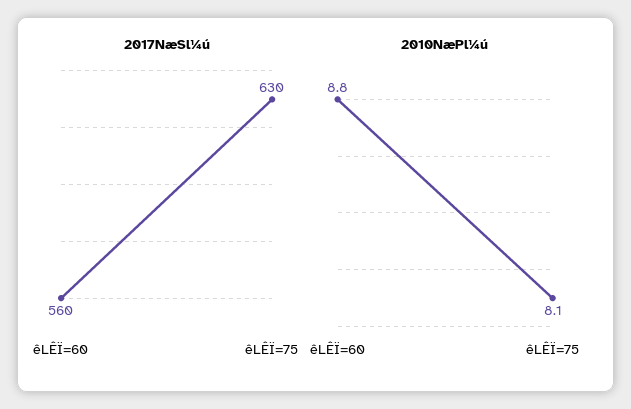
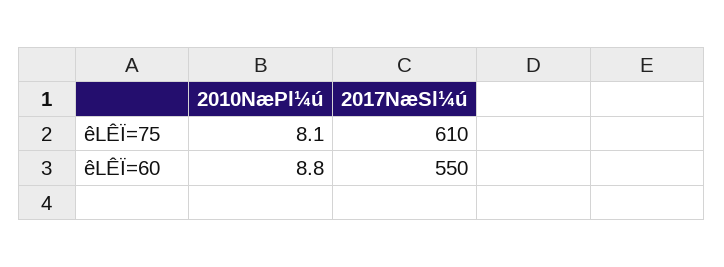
2017NæSl¼ú, êLÊÏ=60: 560 -> 550
2017NæSl¼ú, êLÊÏ=75: 630 -> 610

